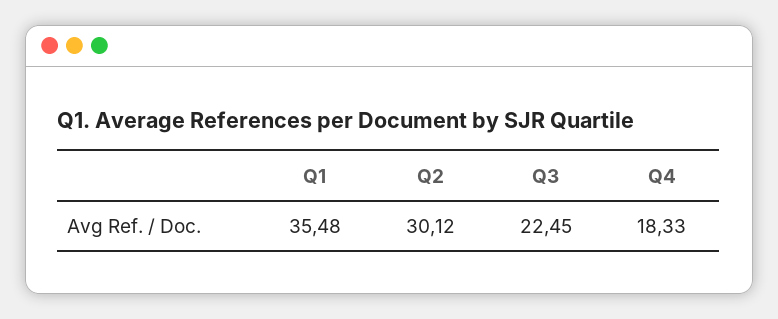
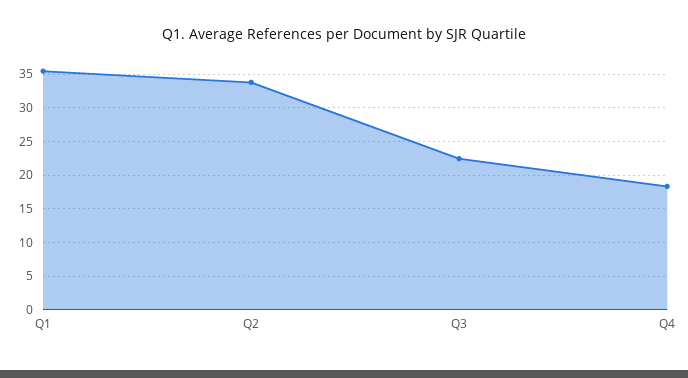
Q2: 30.12 -> 34

